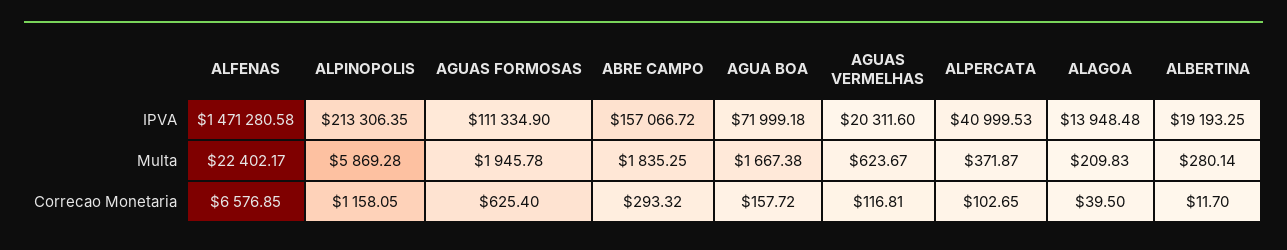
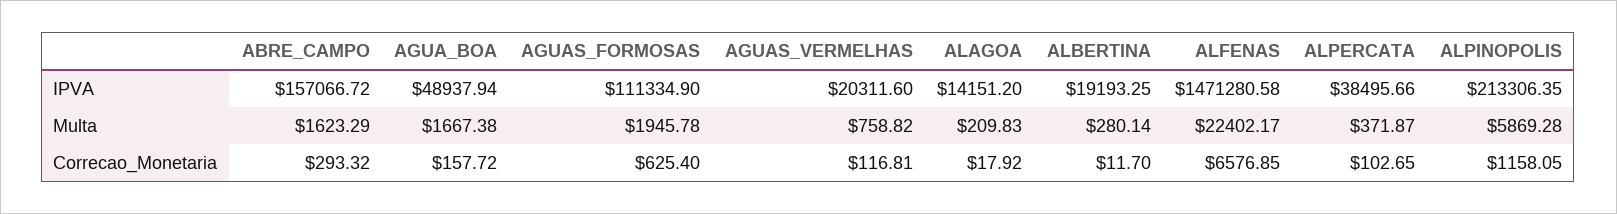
AGUA BOA, IPVA: 71999.18 -> 48937.94
ALPERCATA, IPVA: 40999.53 -> 38495.66
ALAGOA, IPVA: 13948.48 -> 14151.2
ABRE CAMPO, Multa: 1835.25 -> 1623.29
AGUAS VERMELHAS, Multa: 623.67 -> 758.82
ALAGOA, Correcao Monetaria: 39.5 -> 17.92

